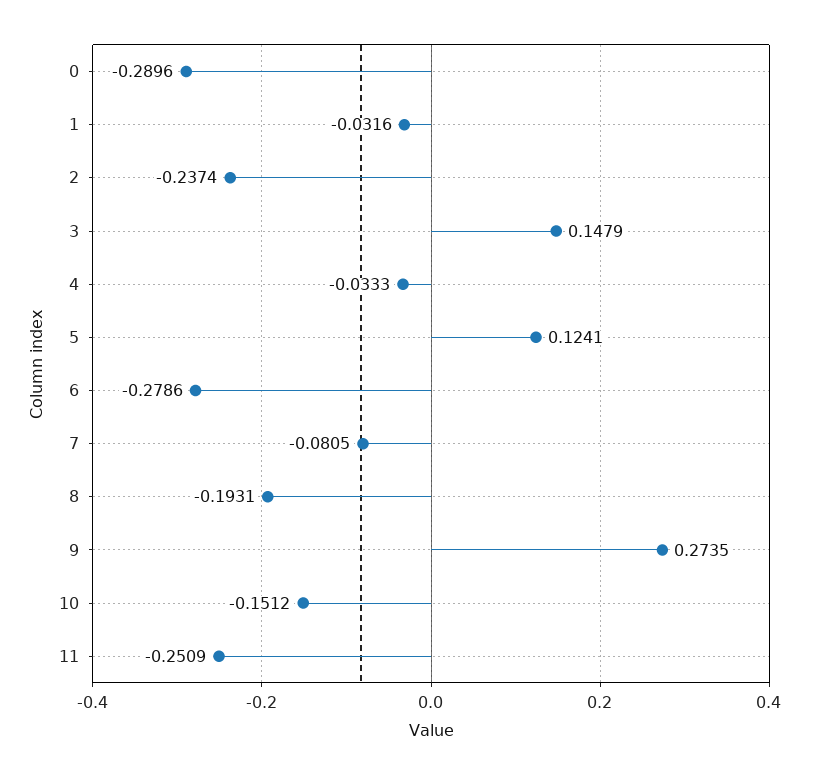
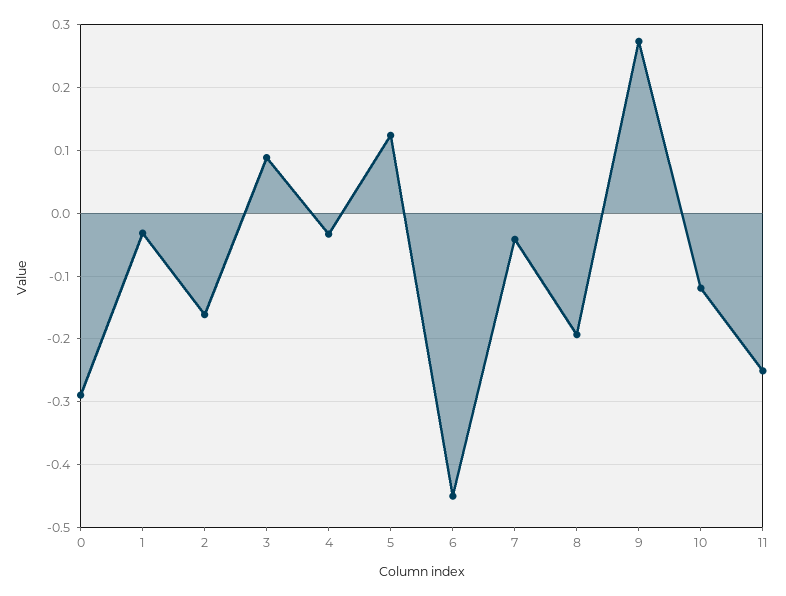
2: -0.2374 -> -0.16
3: 0.1479 -> 0.09
6: -0.2786 -> -0.45
7: -0.0805 -> -0.04
10: -0.1512 -> -0.12

